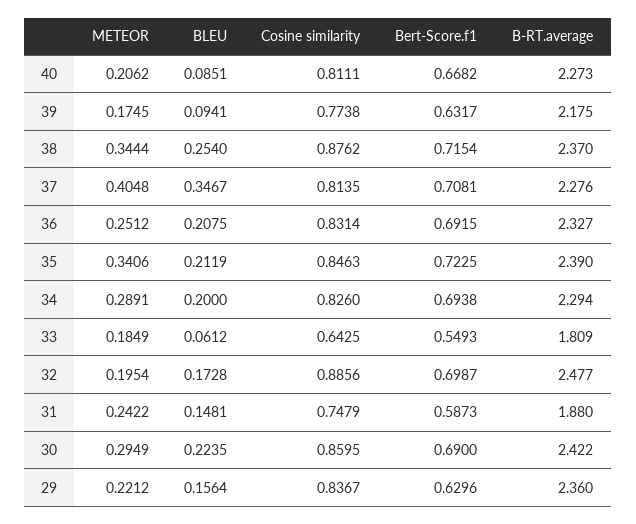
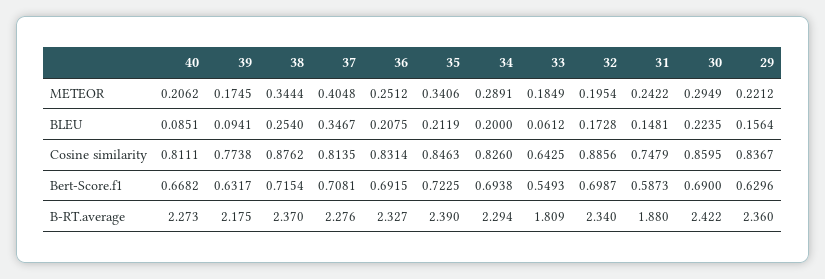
B-RT.average, 32: 2.477 -> 2.34

